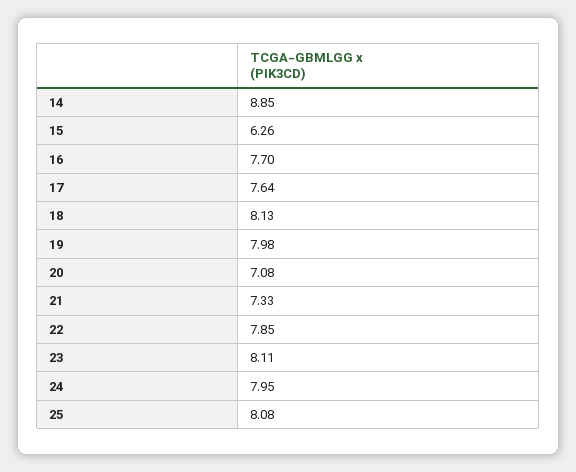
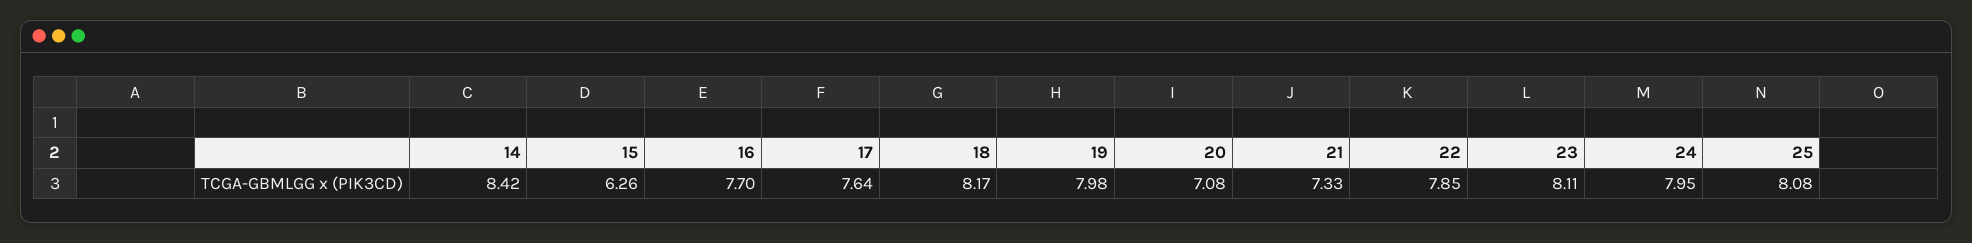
14: 8.85 -> 8.42
18: 8.13 -> 8.17

